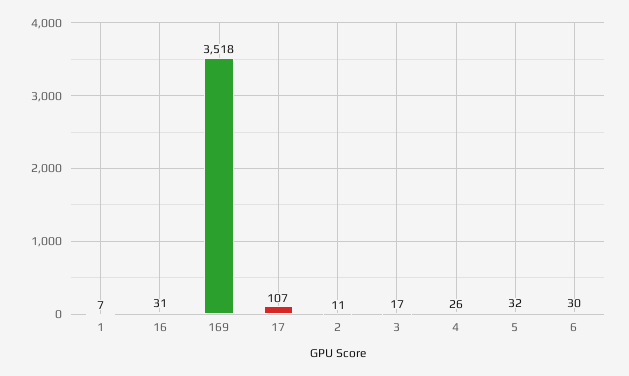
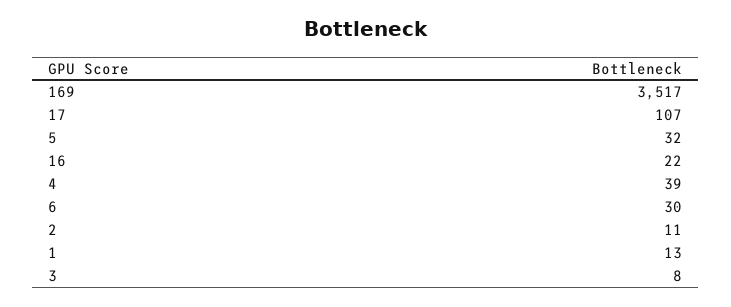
1: 7 -> 13
16: 31 -> 22
169: 3518 -> 3517
3: 17 -> 8
4: 26 -> 39

